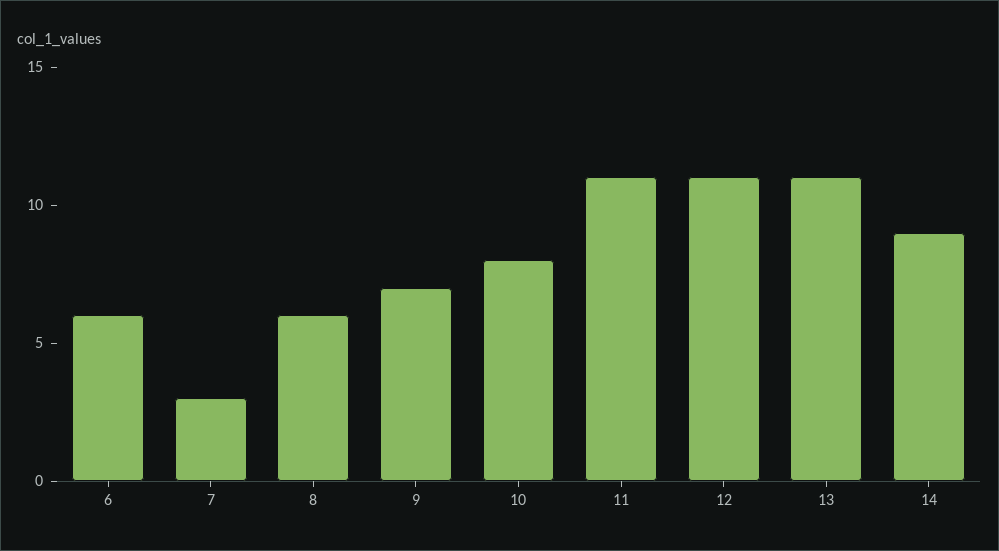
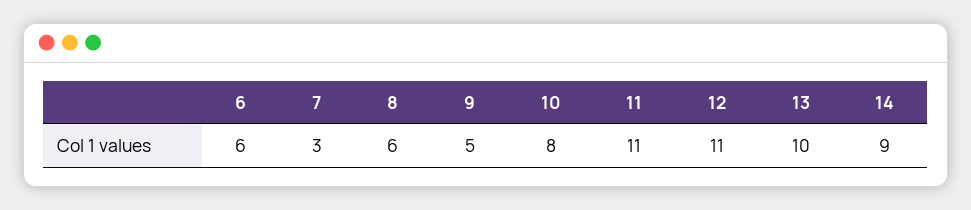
9: 7 -> 5
13: 11 -> 10

